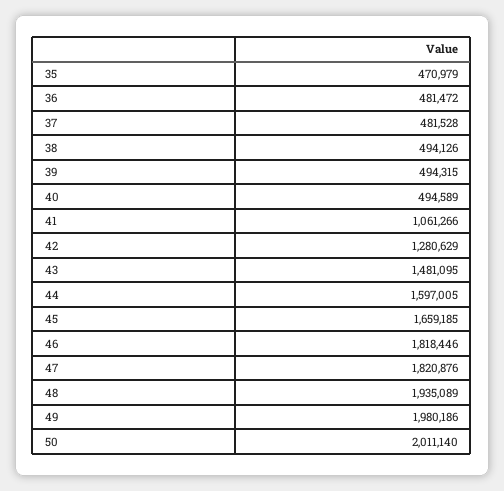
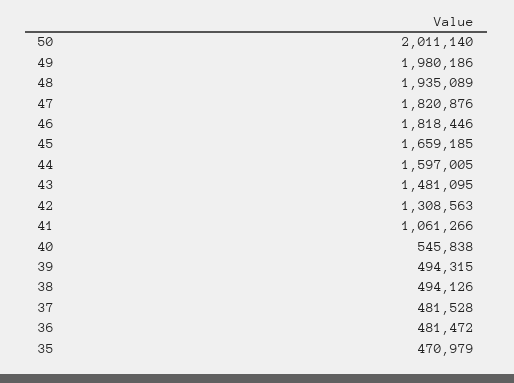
40: 494589 -> 545838
42: 1280629 -> 1308563

